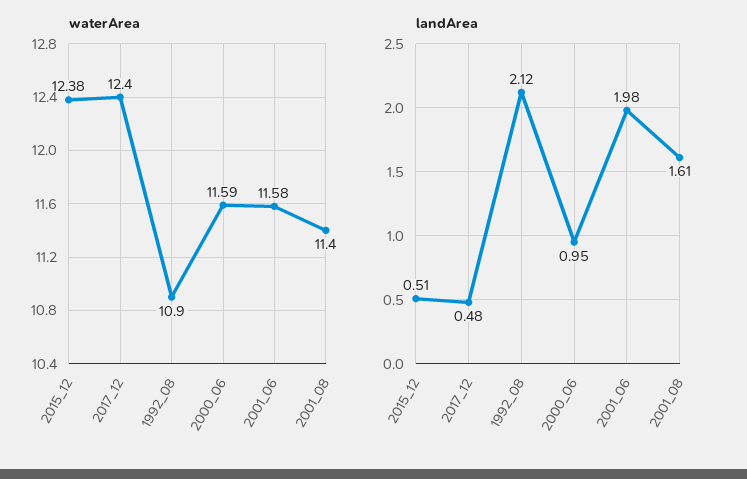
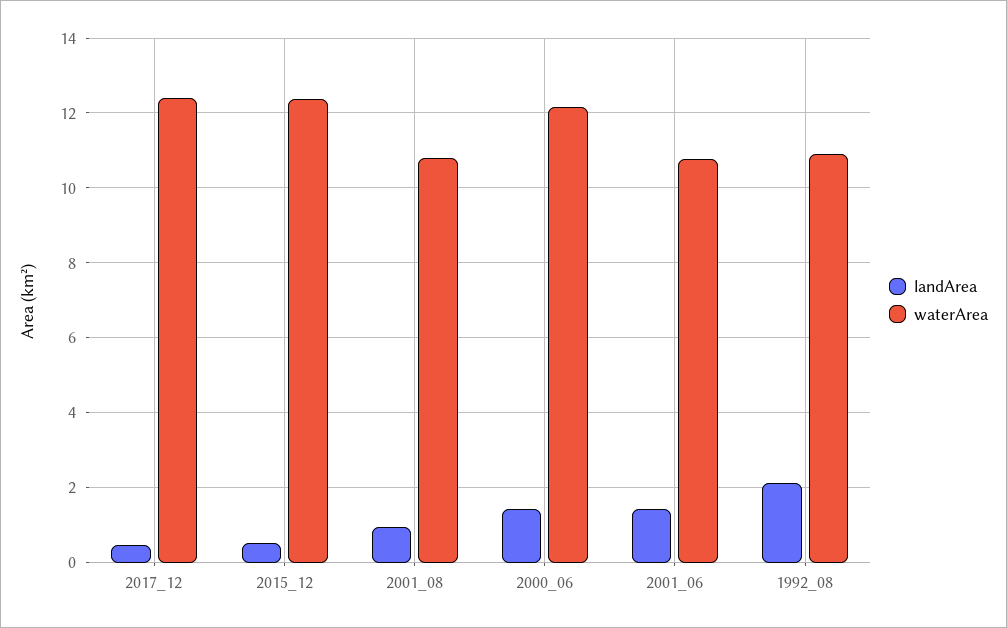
waterArea, 2000_06: 11.59 -> 12.2
waterArea, 2001_06: 11.58 -> 10.8
waterArea, 2001_08: 11.4 -> 10.8
landArea, 2000_06: 0.95 -> 1.4
landArea, 2001_06: 1.98 -> 1.4
landArea, 2001_08: 1.61 -> 1

